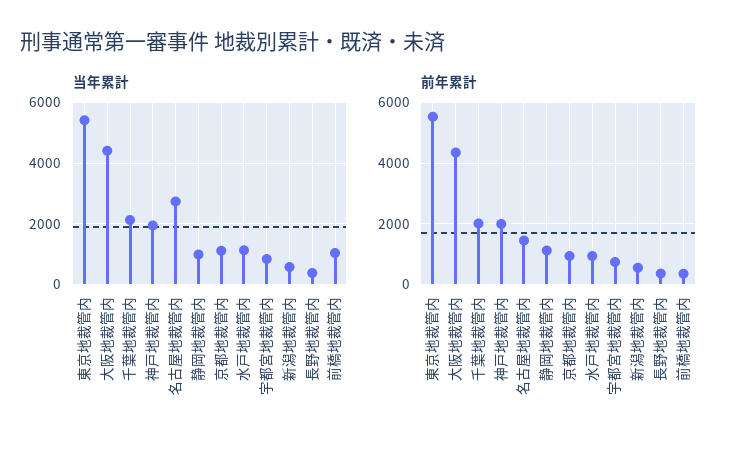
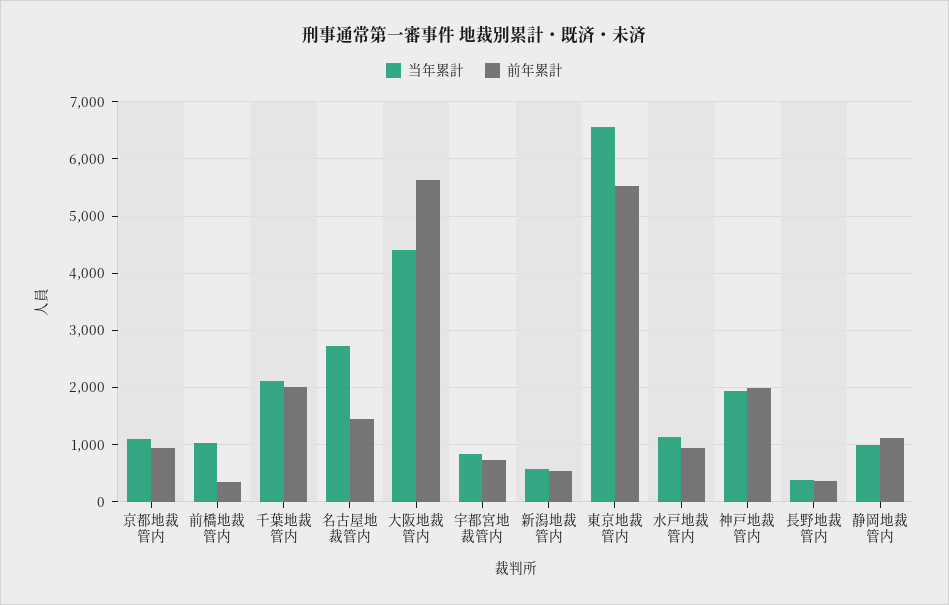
当年累計, 東京地裁管内: 5400 -> 6600
前年累計, 大阪地裁管内: 4400 -> 5600

